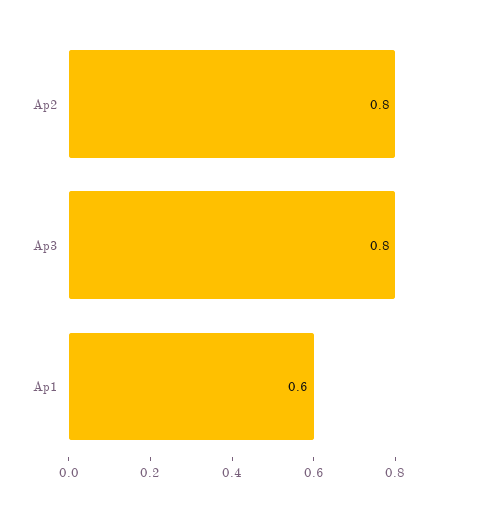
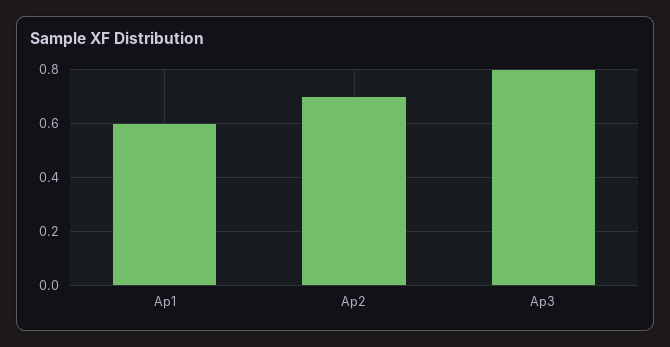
Ap2: 0.8 -> 0.7

